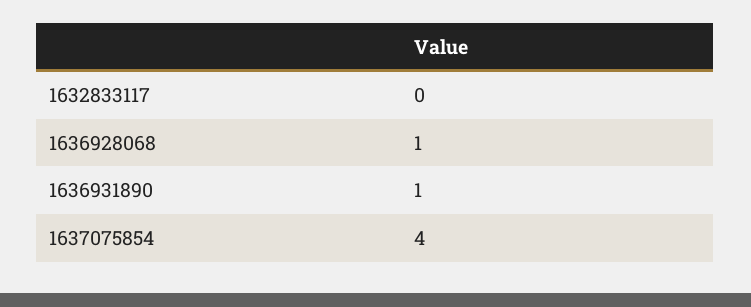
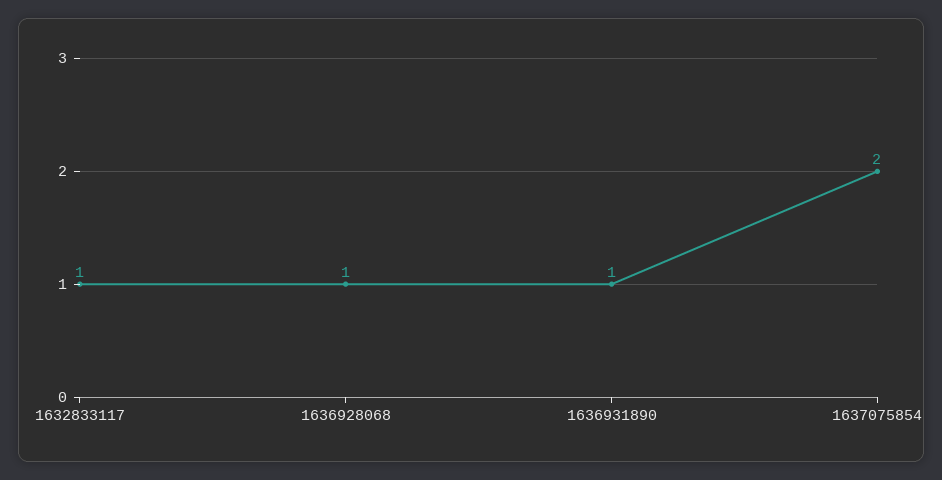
1632833117: 0 -> 1
1637075854: 4 -> 2

